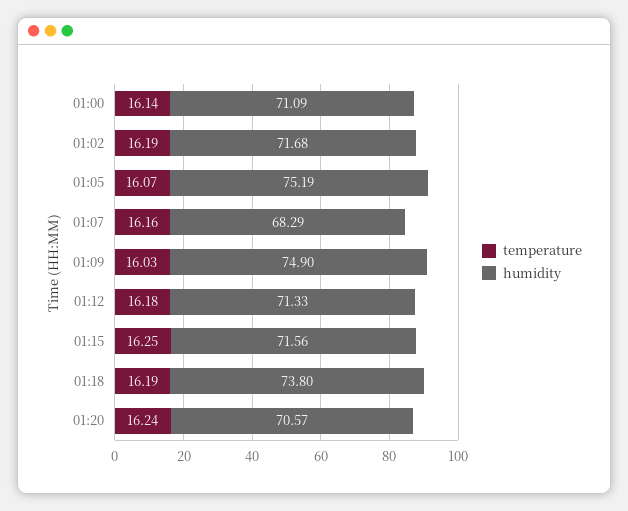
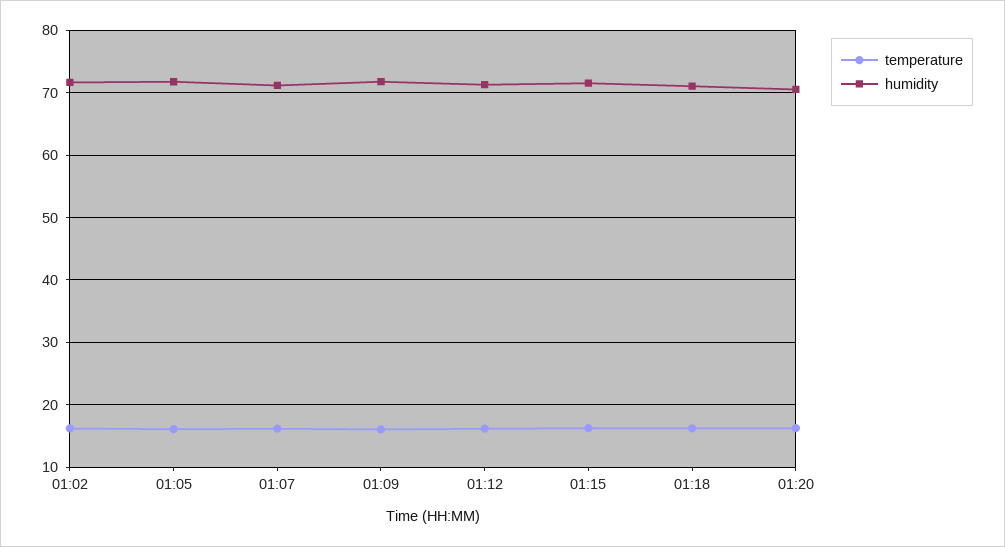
temperature, 01:00: 16.14 -> none
humidity, 01:00: 71.09 -> none
humidity, 01:05: 75.19 -> 72
humidity, 01:07: 68.29 -> 71
humidity, 01:09: 74.9 -> 72
humidity, 01:18: 73.8 -> 71

